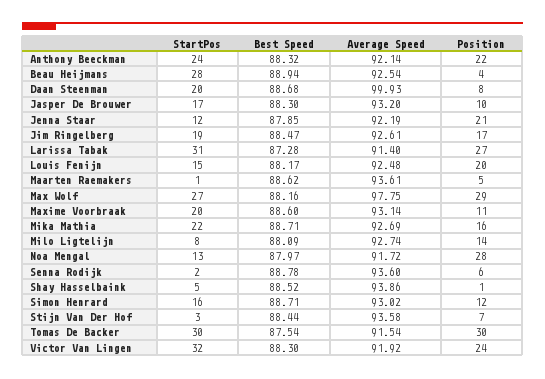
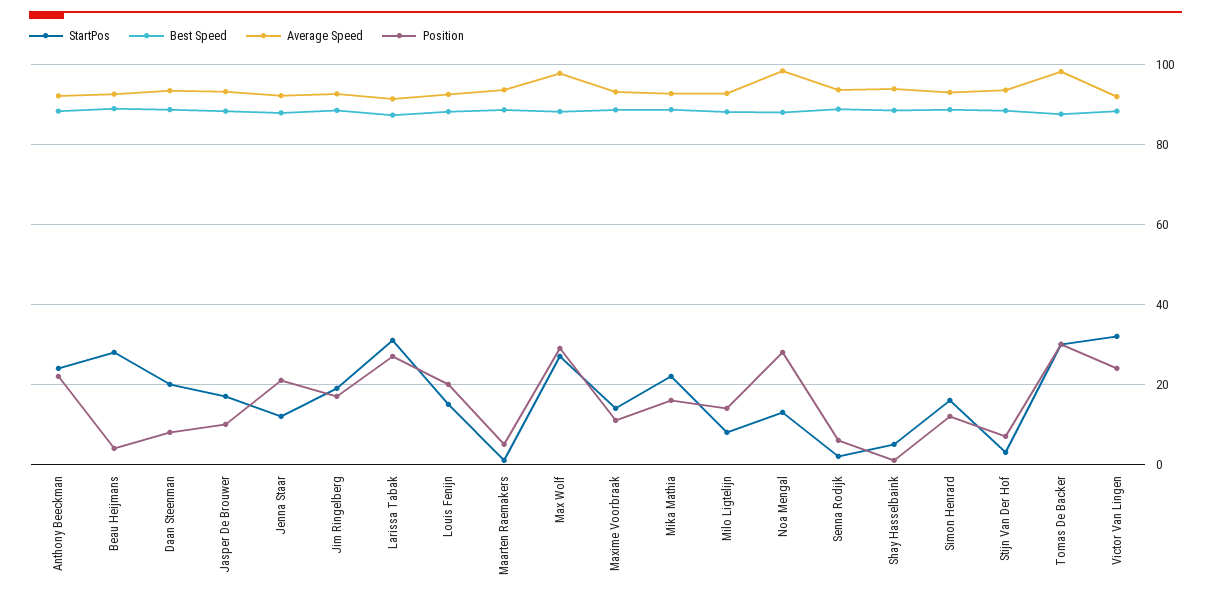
Average Speed, Daan Steenman: 99.93 -> 94
StartPos, Maxime Voorbraak: 20 -> 14
Average Speed, Noa Mengal: 91.72 -> 98
Average Speed, Tomas De Backer: 91.54 -> 98

